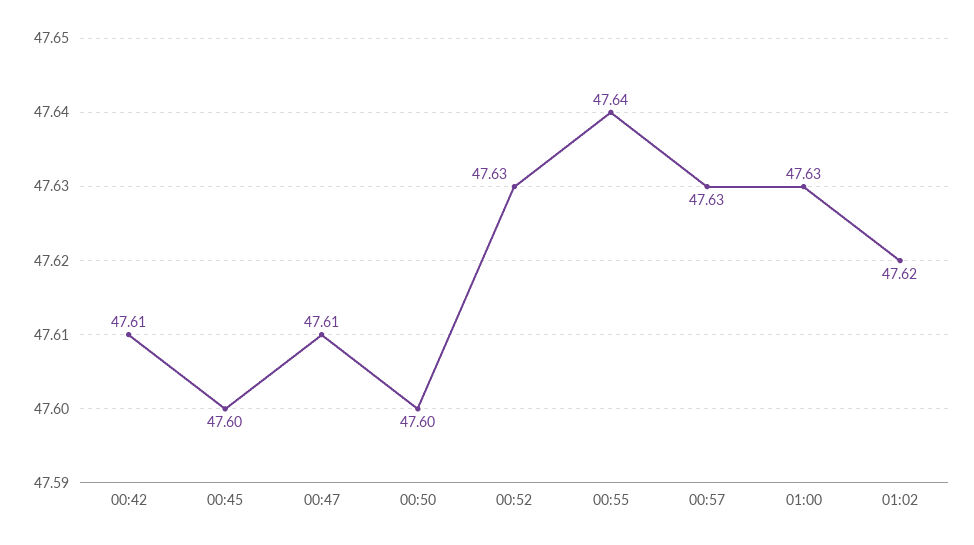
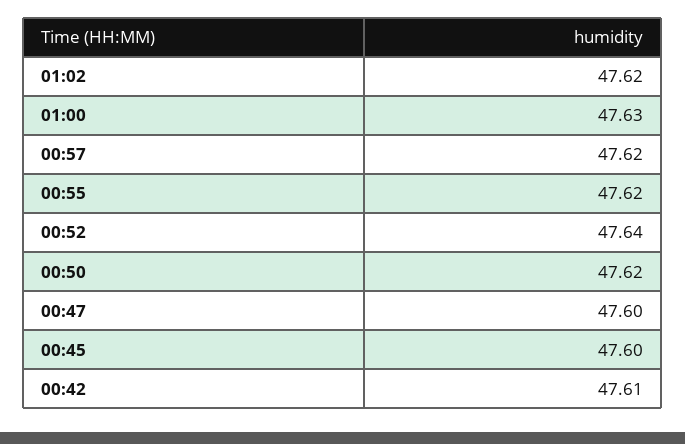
00:47: 47.61 -> 47.6
00:50: 47.6 -> 47.62
00:52: 47.63 -> 47.64
00:55: 47.64 -> 47.62
00:57: 47.63 -> 47.62

